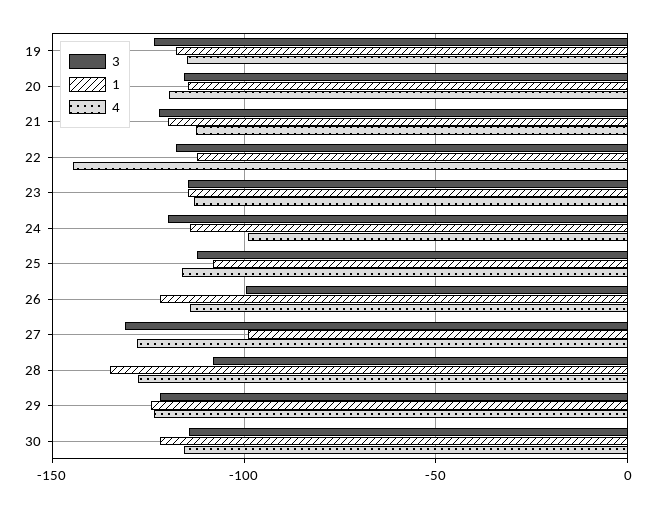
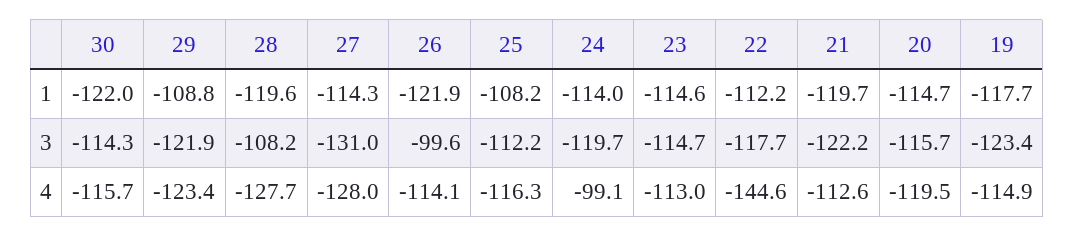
1, 27: -100 -> -114.3
1, 28: -135 -> -119.6
1, 29: -125 -> -108.8

